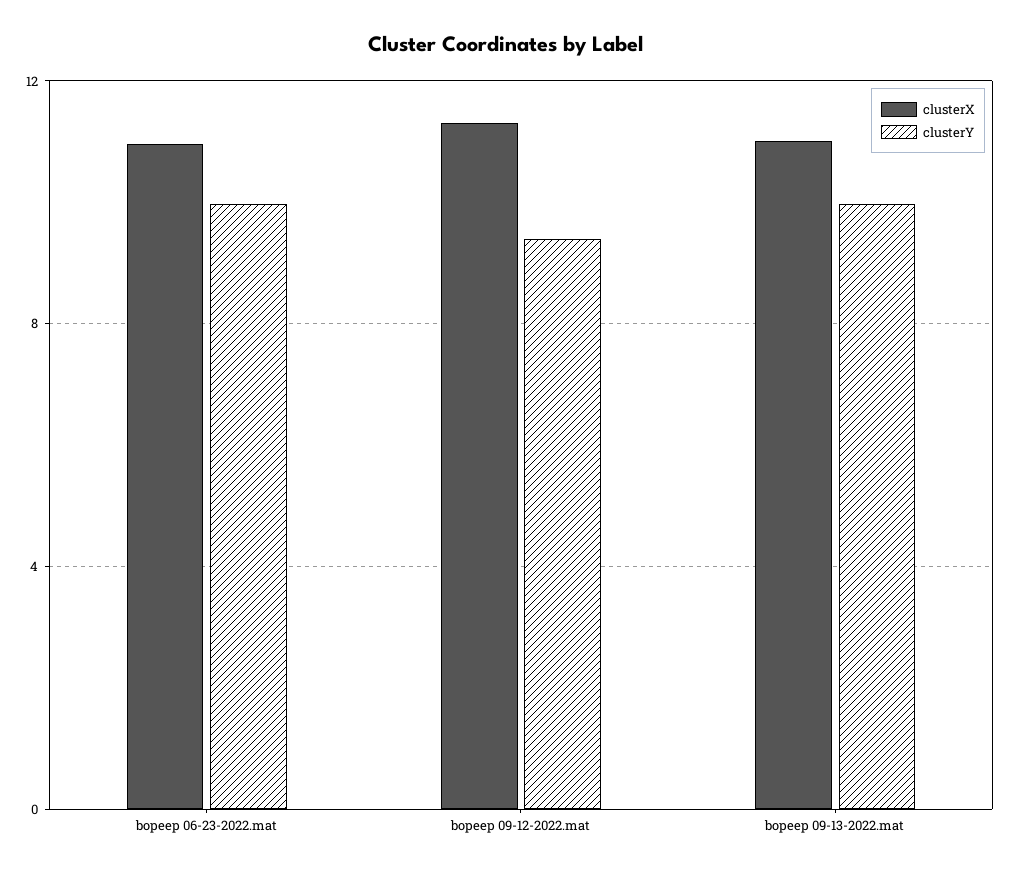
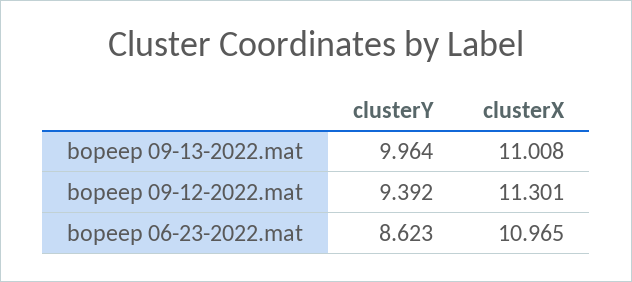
clusterY, bopeep 06-23-2022.mat: 10 -> 8.623

